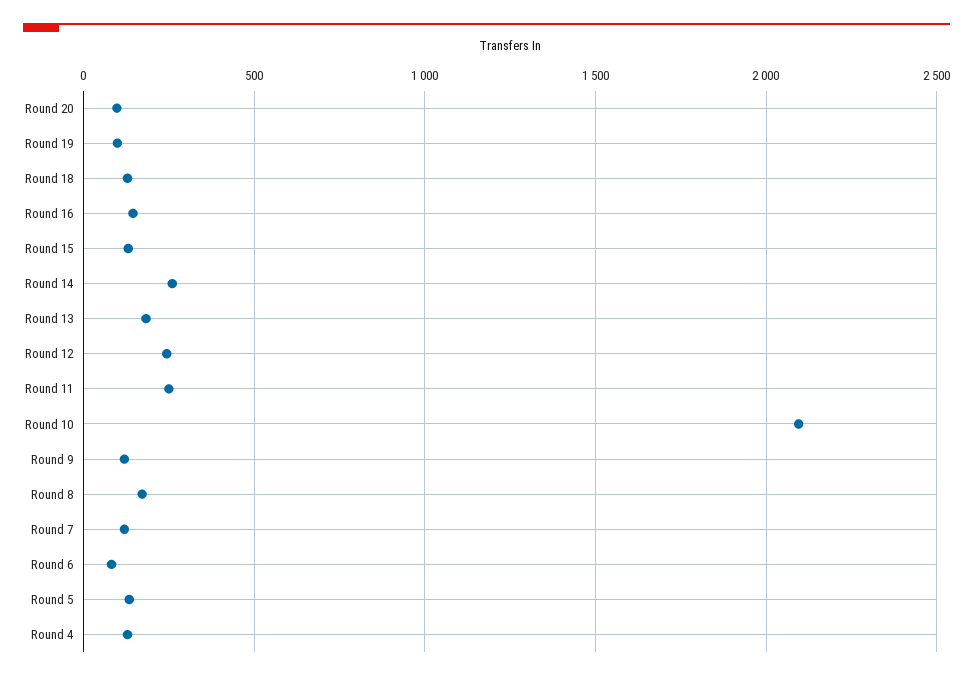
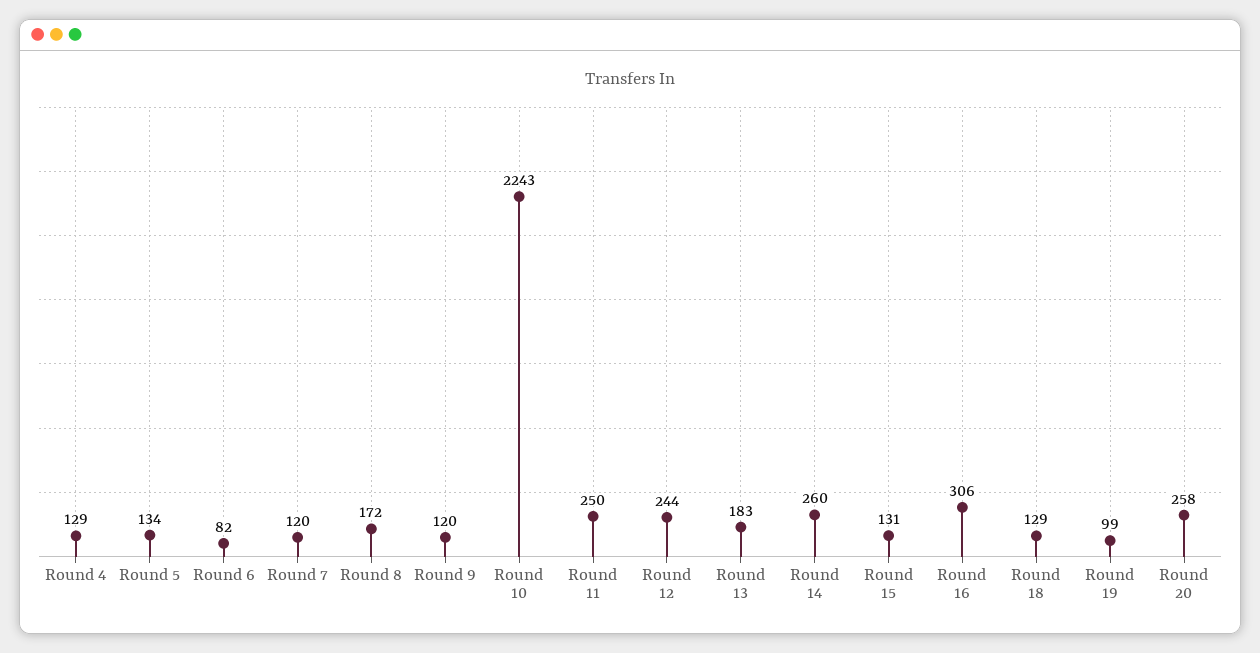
Round 20: 100 -> 258
Round 16: 150 -> 306
Round 10: 2100 -> 2243

